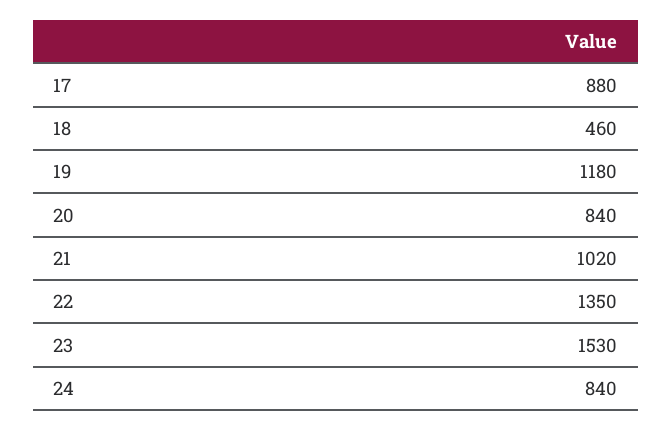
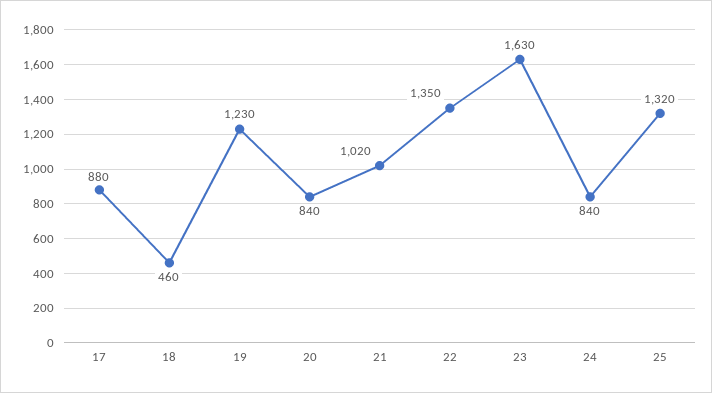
19: 1180 -> 1230
23: 1530 -> 1630
25: none -> 1320

